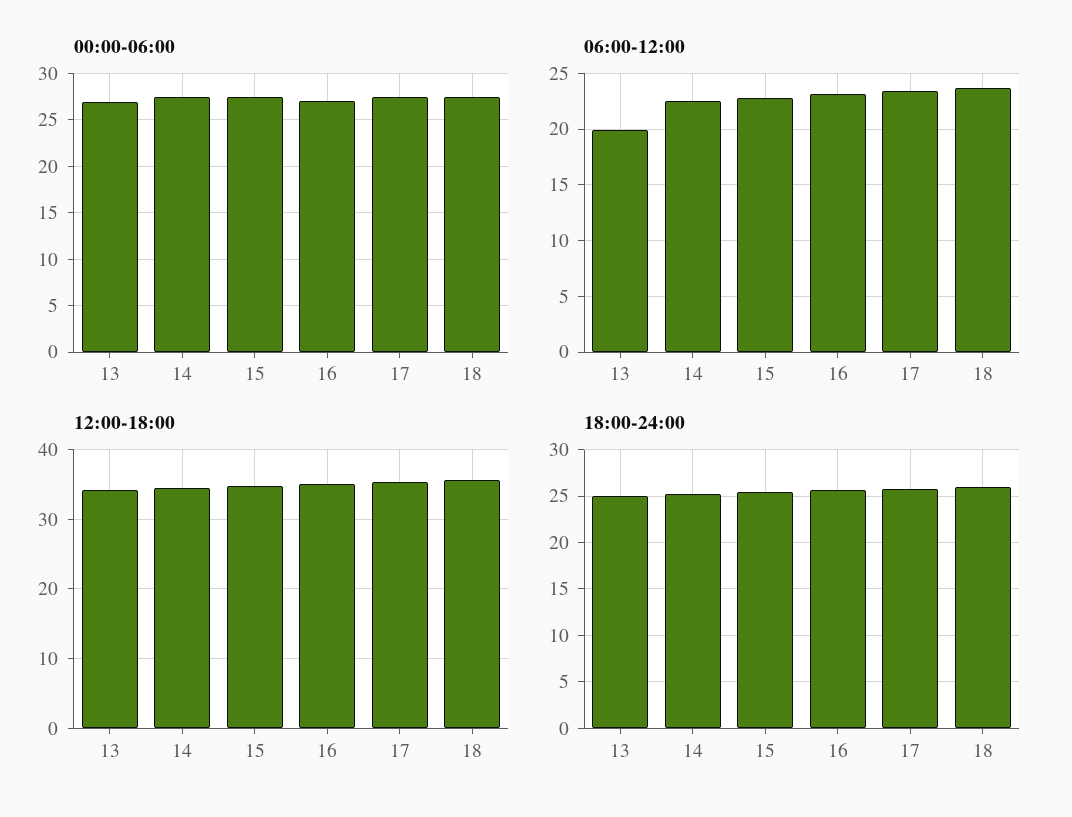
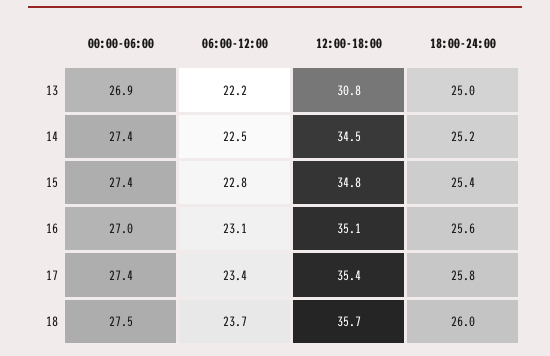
06:00-12:00, 13: 20 -> 22.2
12:00-18:00, 13: 34 -> 30.8

